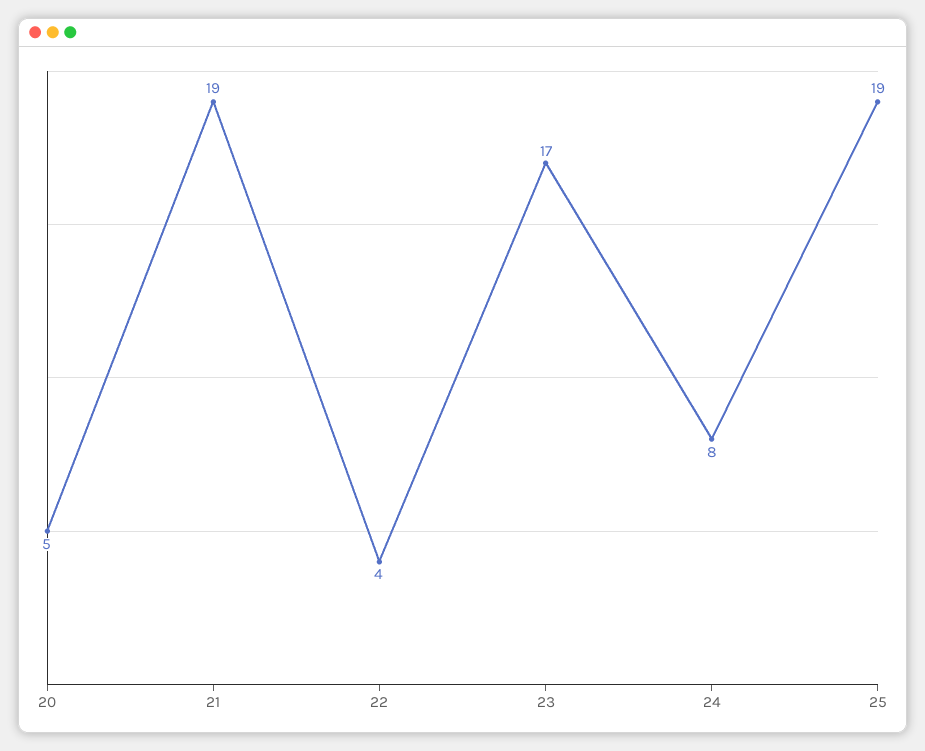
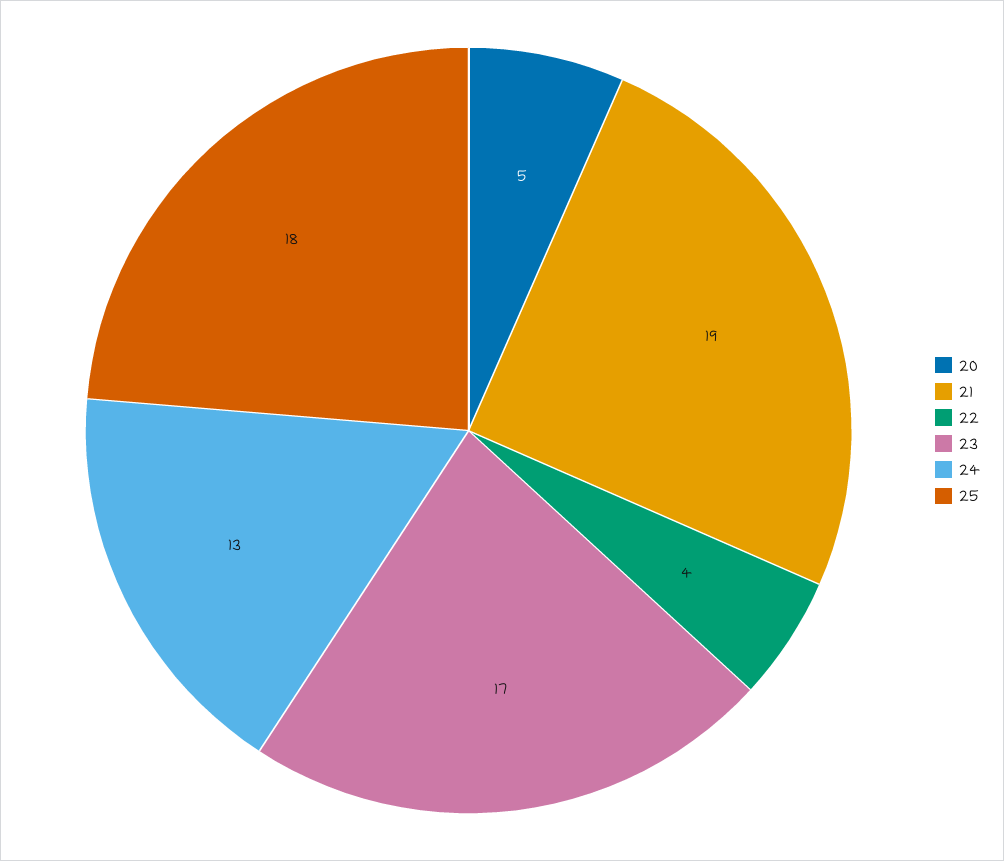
24: 8 -> 13
25: 19 -> 18

